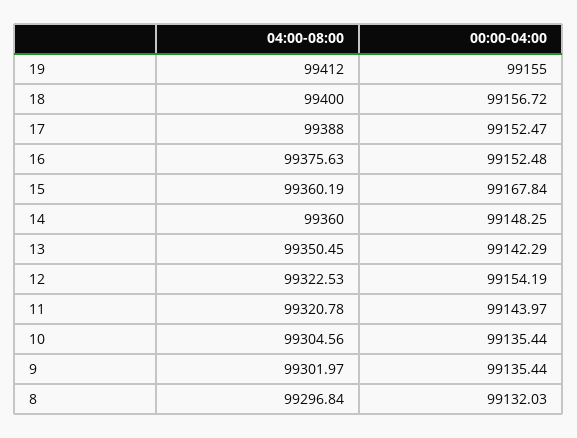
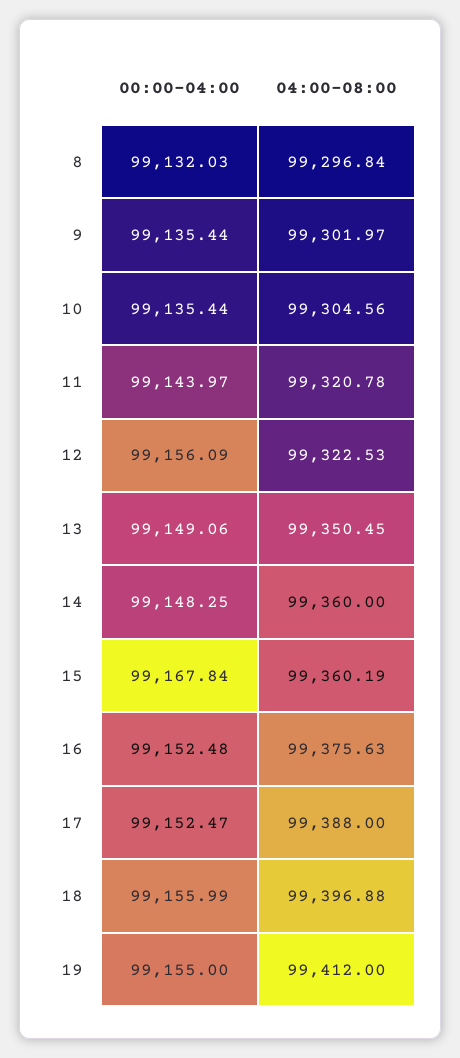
04:00-08:00, 18: 99400 -> 99396.88
00:00-04:00, 18: 99156.72 -> 99155.99
00:00-04:00, 13: 99142.29 -> 99149.06
00:00-04:00, 12: 99154.19 -> 99156.09

